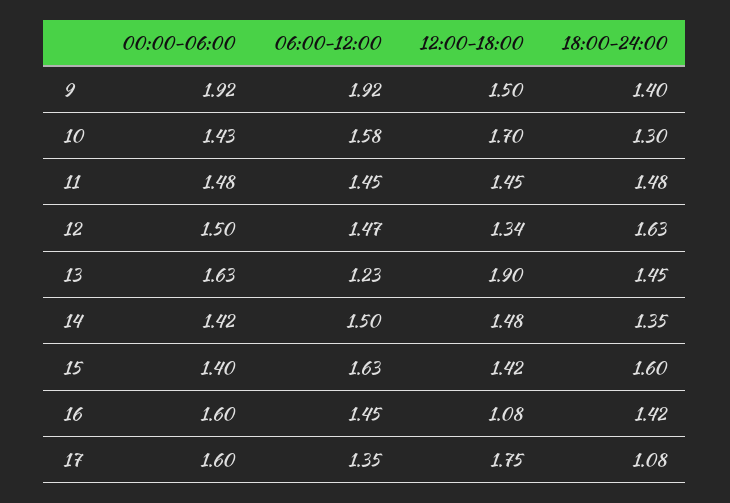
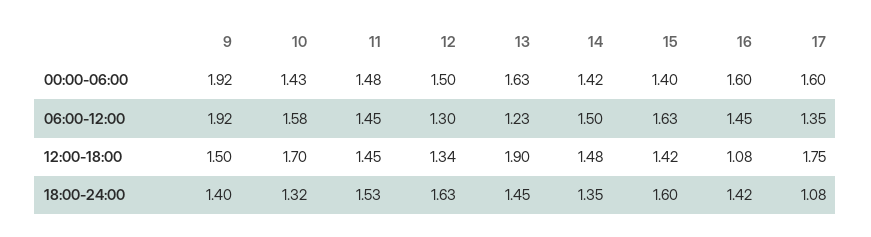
18:00-24:00, 10: 1.3 -> 1.32
18:00-24:00, 11: 1.48 -> 1.53
06:00-12:00, 12: 1.47 -> 1.3

